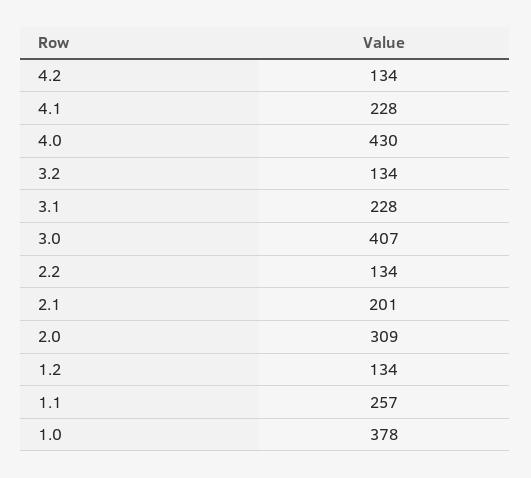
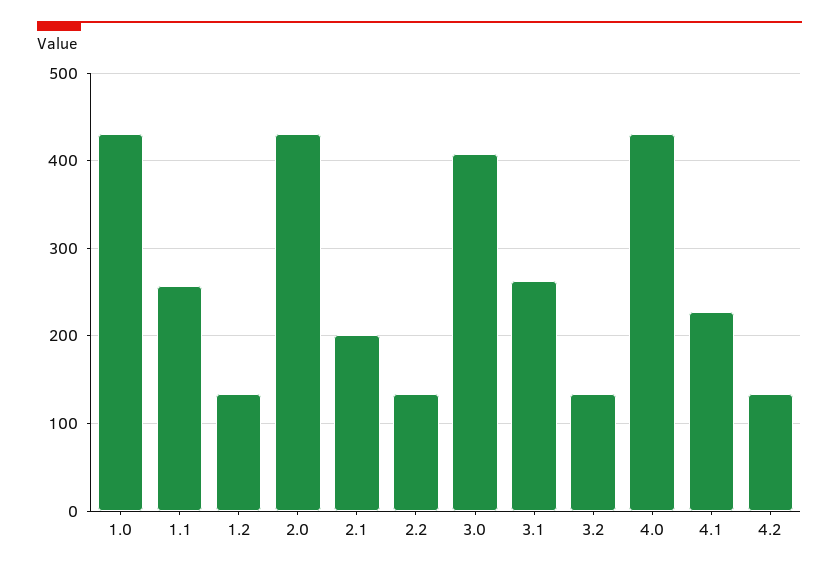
3.1: 228 -> 260
2.0: 309 -> 430
1.0: 378 -> 430

